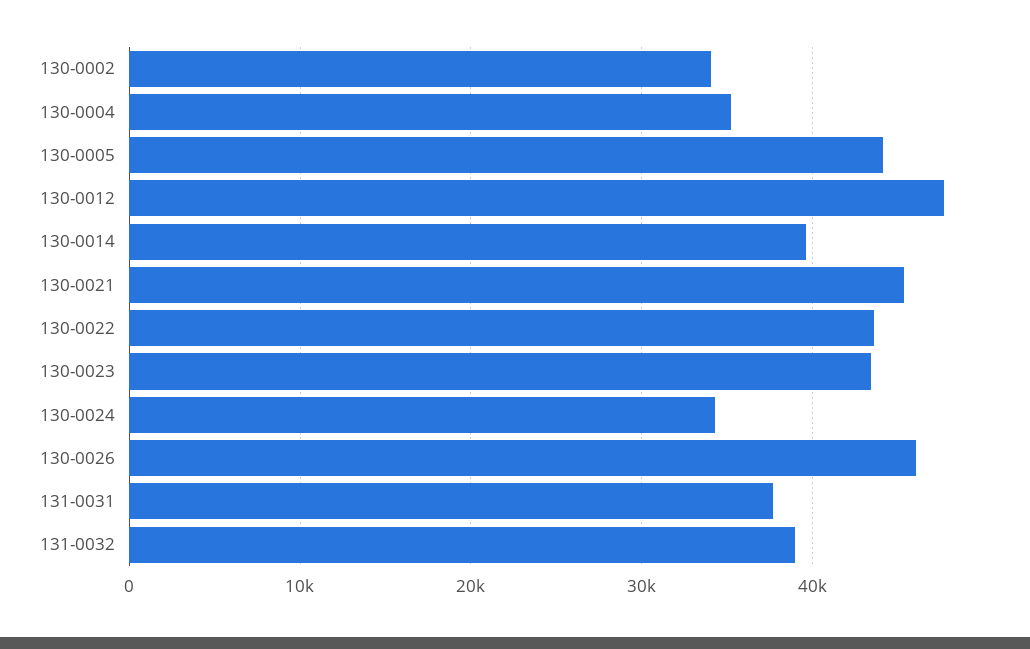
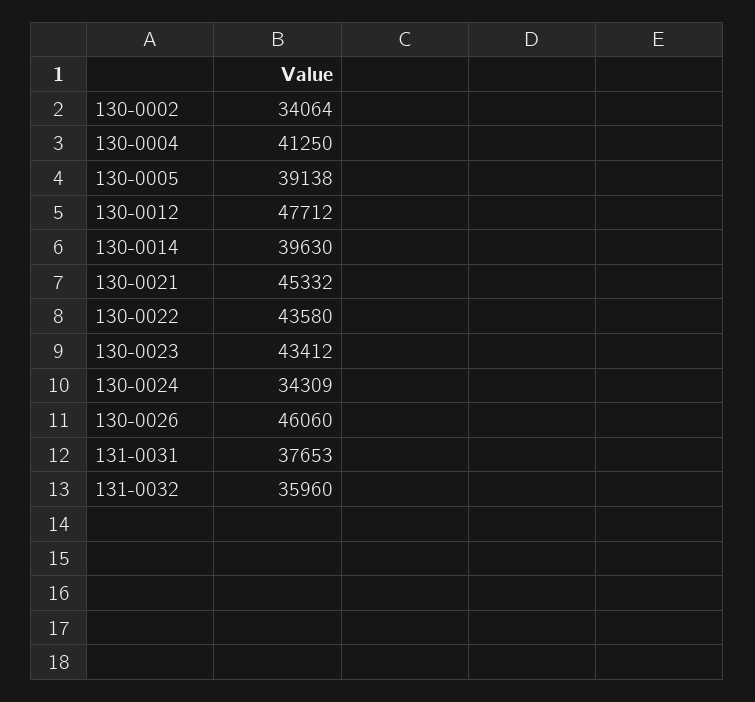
130-0004: 35000 -> 41250
130-0005: 44000 -> 39138
131-0032: 39000 -> 35960

